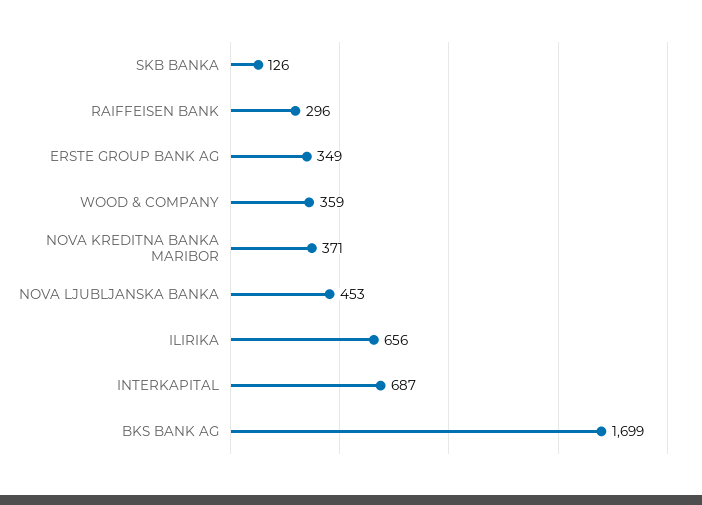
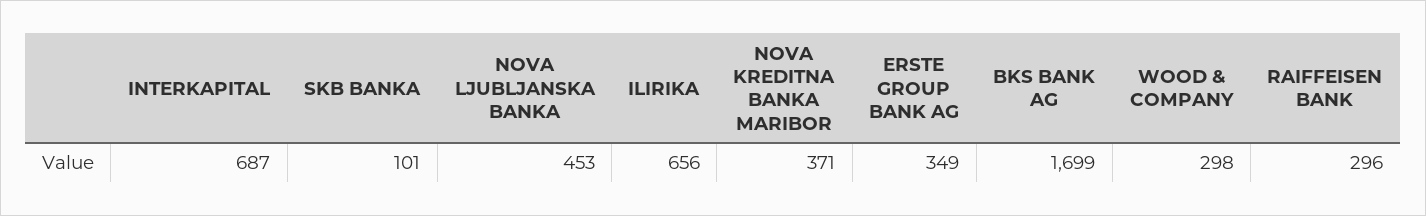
SKB BANKA: 126 -> 101
WOOD & COMPANY: 359 -> 298

